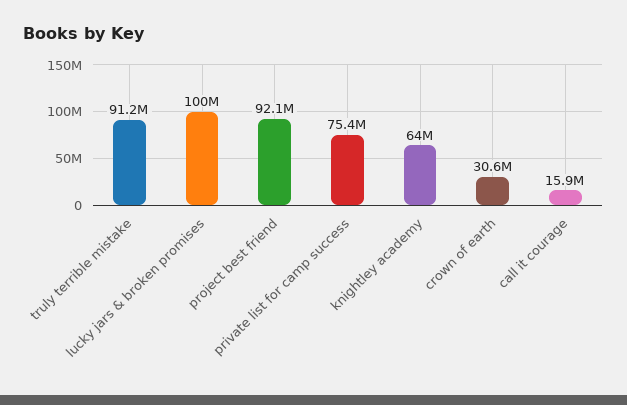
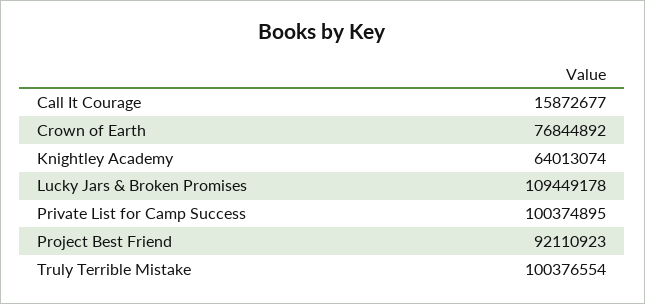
truly terrible mistake: 91200000 -> 100376554
lucky jars & broken promises: 100000000 -> 109449178
private list for camp success: 75400000 -> 100374895
crown of earth: 30600000 -> 76844892

